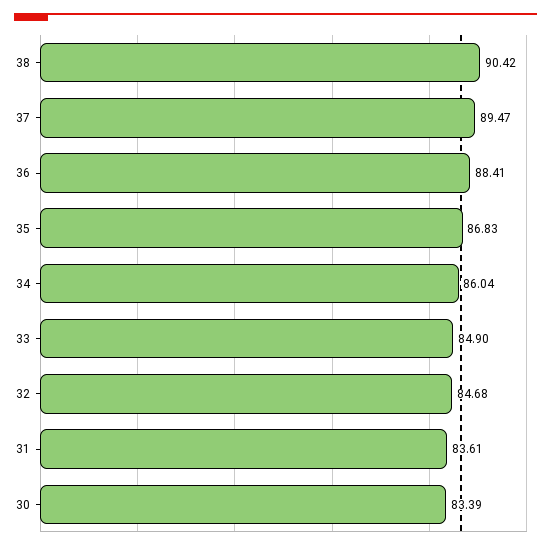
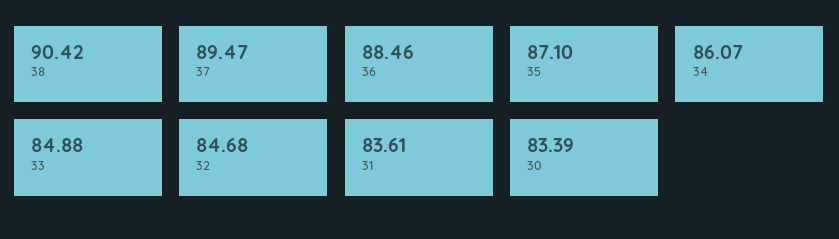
36: 88.41 -> 88.46
35: 86.83 -> 87.1
34: 86.04 -> 86.07
33: 84.9 -> 84.88

